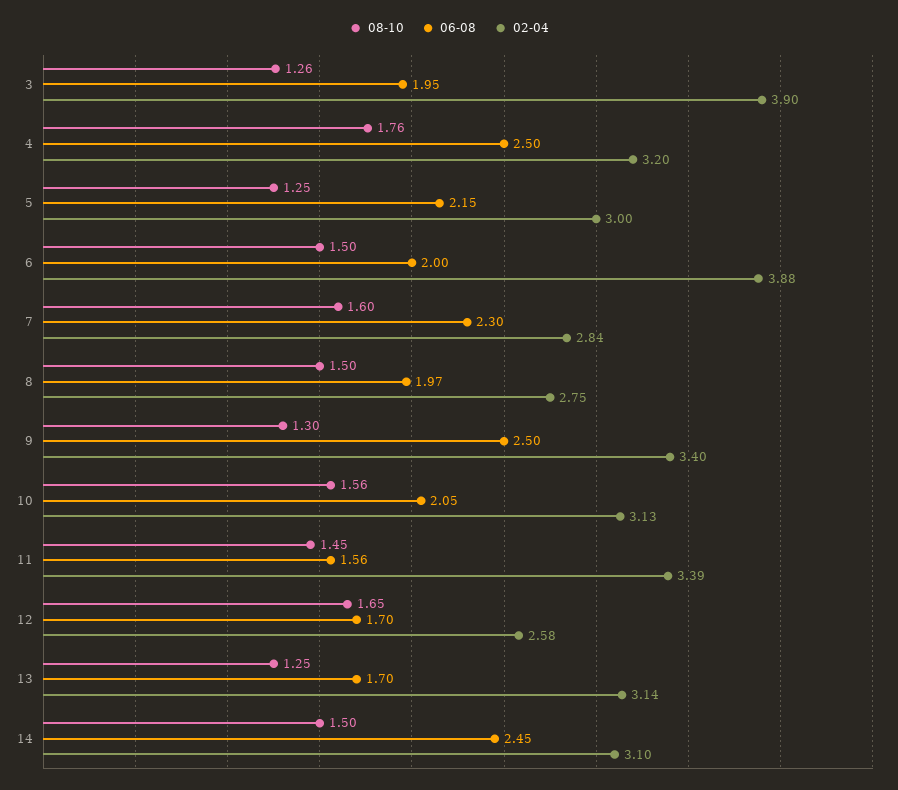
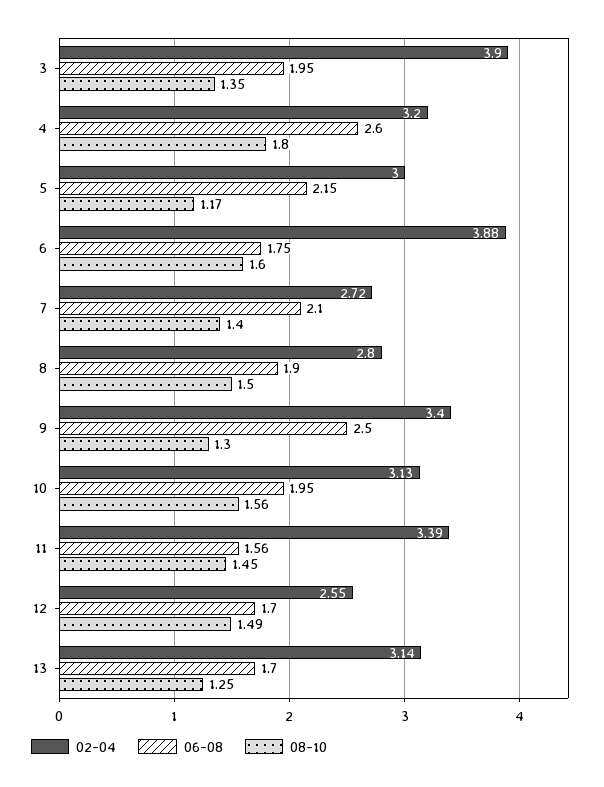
08-10, 3: 1.26 -> 1.35
08-10, 4: 1.76 -> 1.8
06-08, 4: 2.5 -> 2.6
08-10, 5: 1.25 -> 1.17
08-10, 6: 1.5 -> 1.6
06-08, 6: 2 -> 1.75
08-10, 7: 1.6 -> 1.4
06-08, 7: 2.3 -> 2.1
02-04, 7: 2.84 -> 2.72
06-08, 8: 1.97 -> 1.9
02-04, 8: 2.75 -> 2.8
06-08, 10: 2.05 -> 1.95
08-10, 12: 1.65 -> 1.49
02-04, 12: 2.58 -> 2.55
08-10, 14: 1.5 -> none
06-08, 14: 2.45 -> none
02-04, 14: 3.1 -> none

